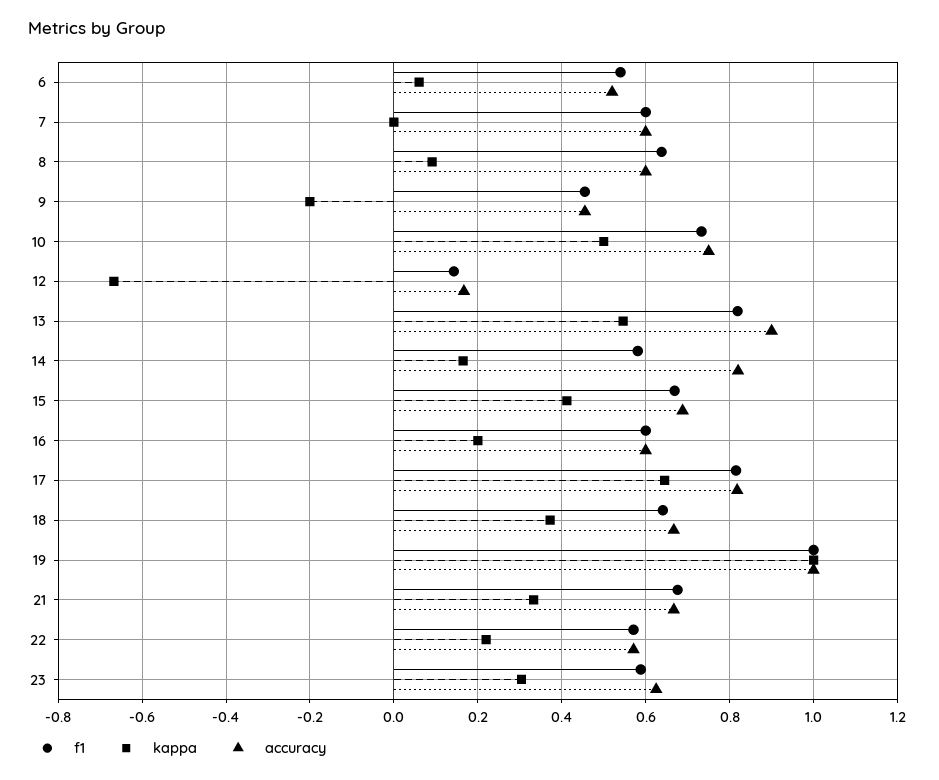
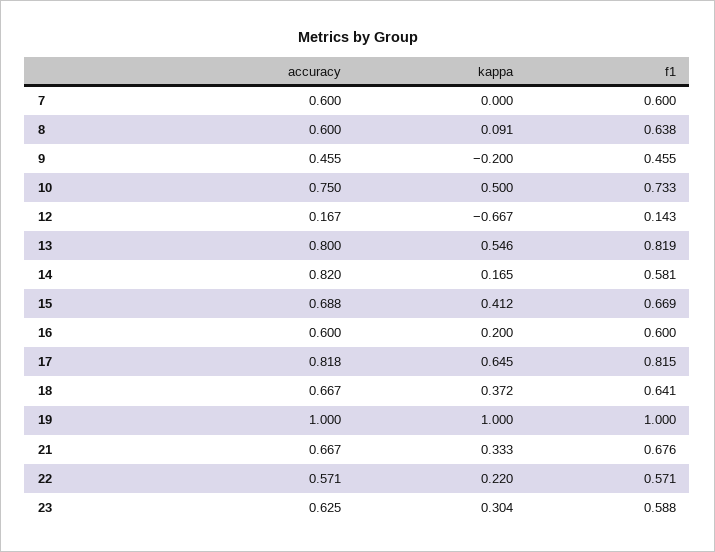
f1, 6: 0.54 -> none
kappa, 6: 0.06 -> none
accuracy, 6: 0.52 -> none
accuracy, 13: 0.9 -> 0.8

